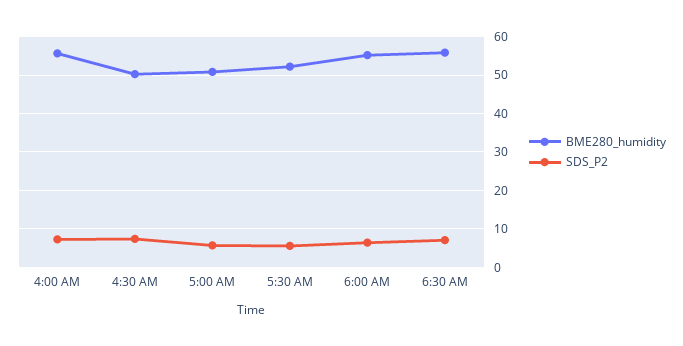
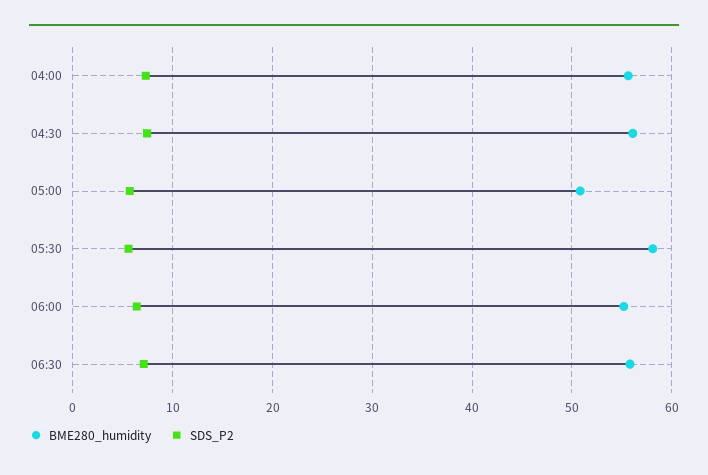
BME280_humidity, 4:30 AM: 50 -> 56
BME280_humidity, 5:30 AM: 52 -> 58

